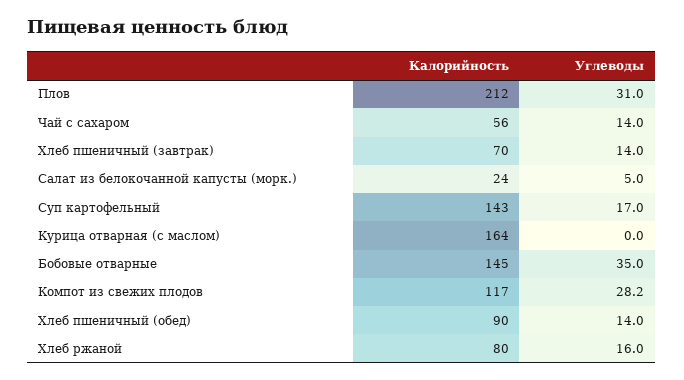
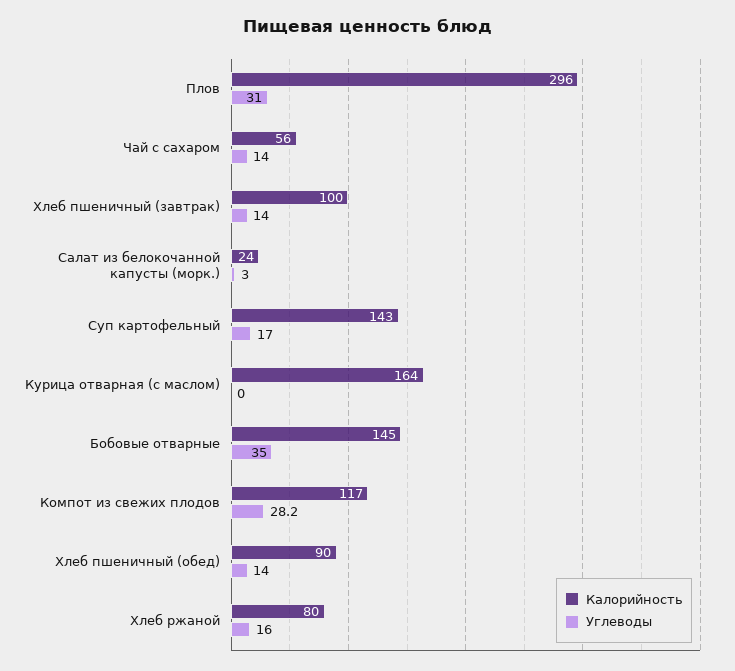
Калорийность, Плов: 212 -> 296
Калорийность, Хлеб пшеничный (завтрак): 70 -> 100
Углеводы, Салат из белокочанной капусты (морк.): 5 -> 3

